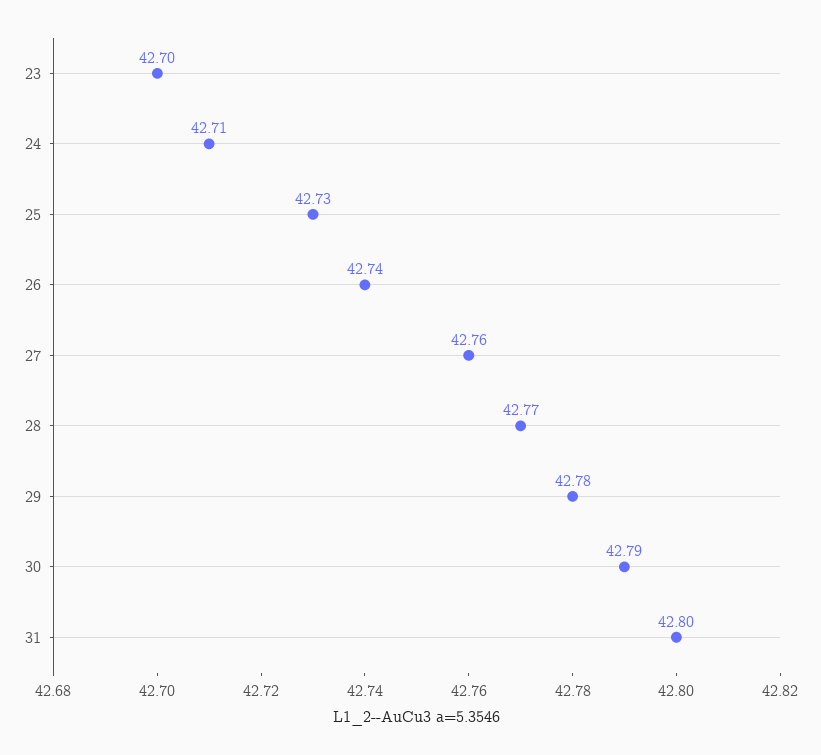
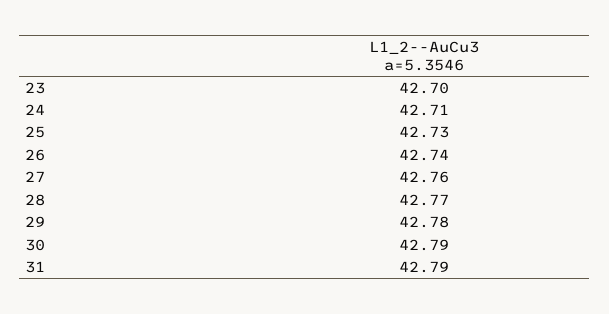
31: 42.8 -> 42.79

